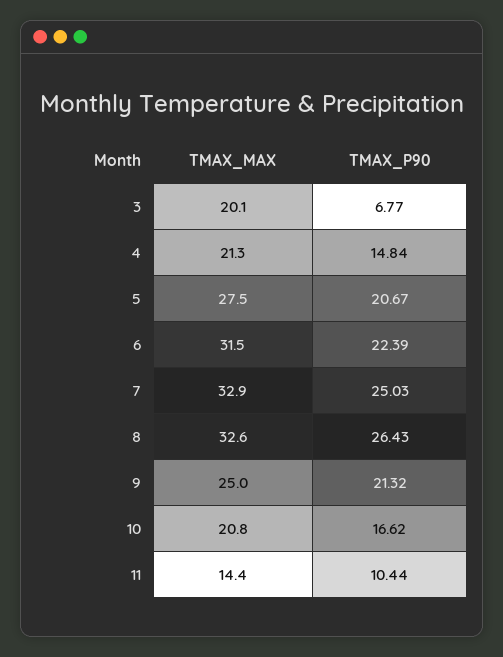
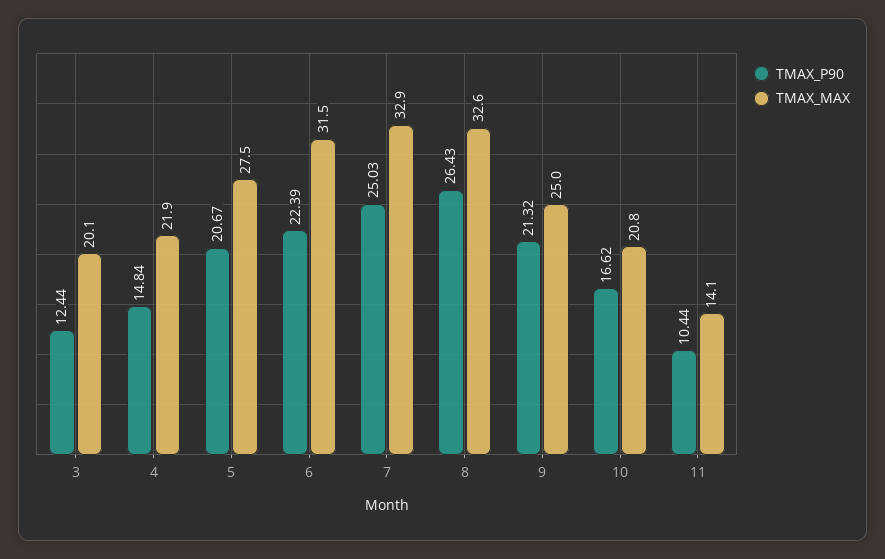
TMAX_P90, 3: 6.77 -> 12.44
TMAX_MAX, 4: 21.3 -> 21.9
TMAX_MAX, 11: 14.4 -> 14.1

